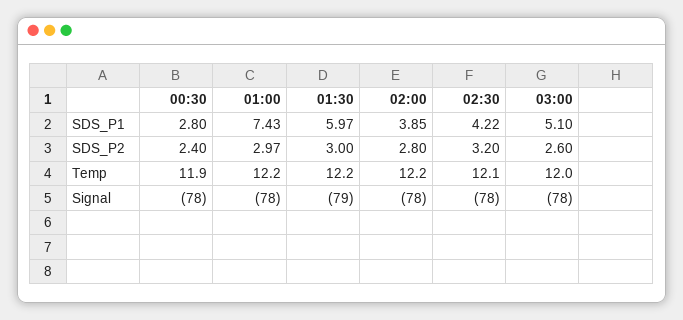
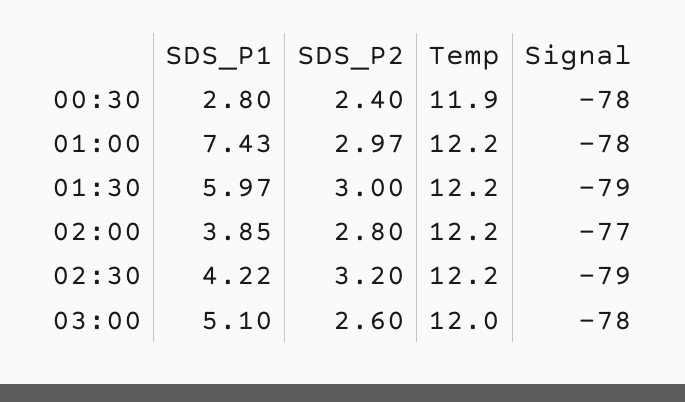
02:30, Temp: 12.1 -> 12.2
02:00, Signal: -78 -> -77
02:30, Signal: -78 -> -79

